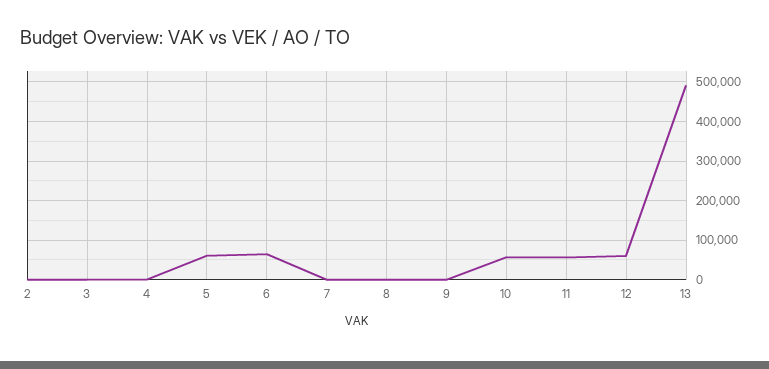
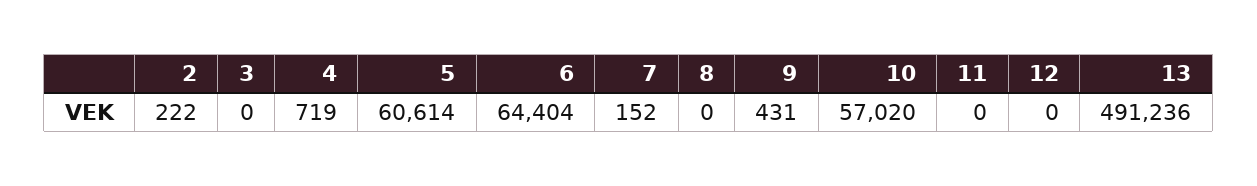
11: 60000 -> 0
12: 60000 -> 0

